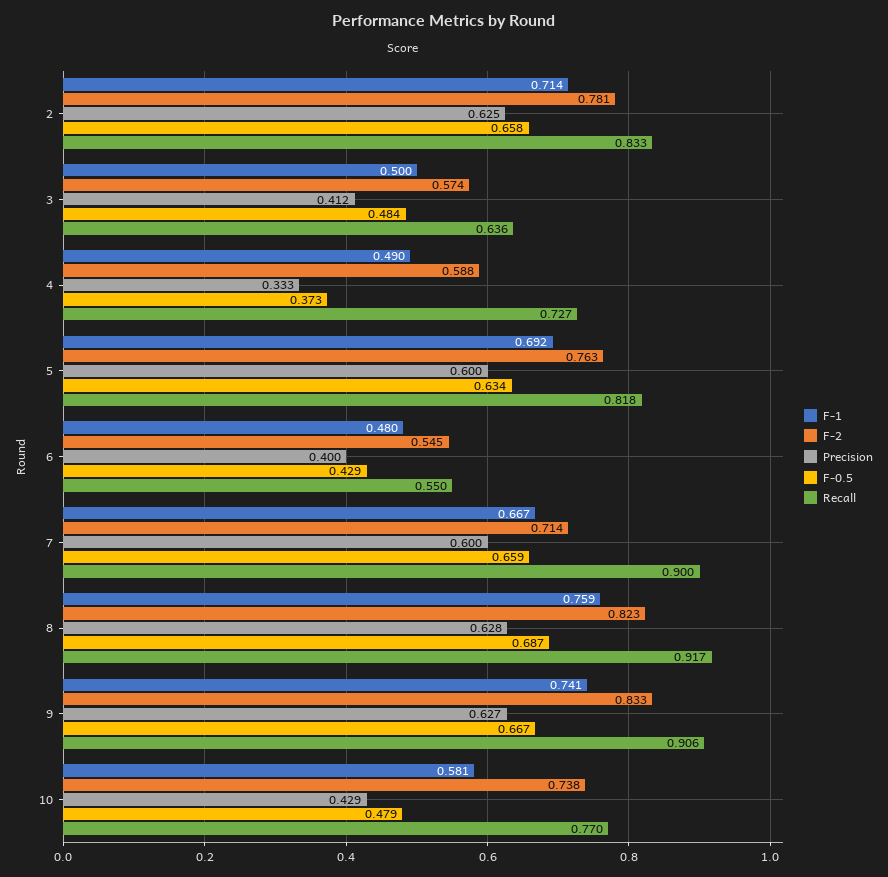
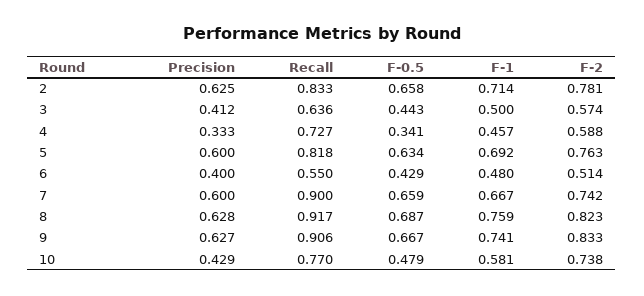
F-0.5, 3: 0.484 -> 0.443
F-1, 4: 0.49 -> 0.457
F-0.5, 4: 0.373 -> 0.341
F-2, 6: 0.545 -> 0.514
F-2, 7: 0.714 -> 0.742

